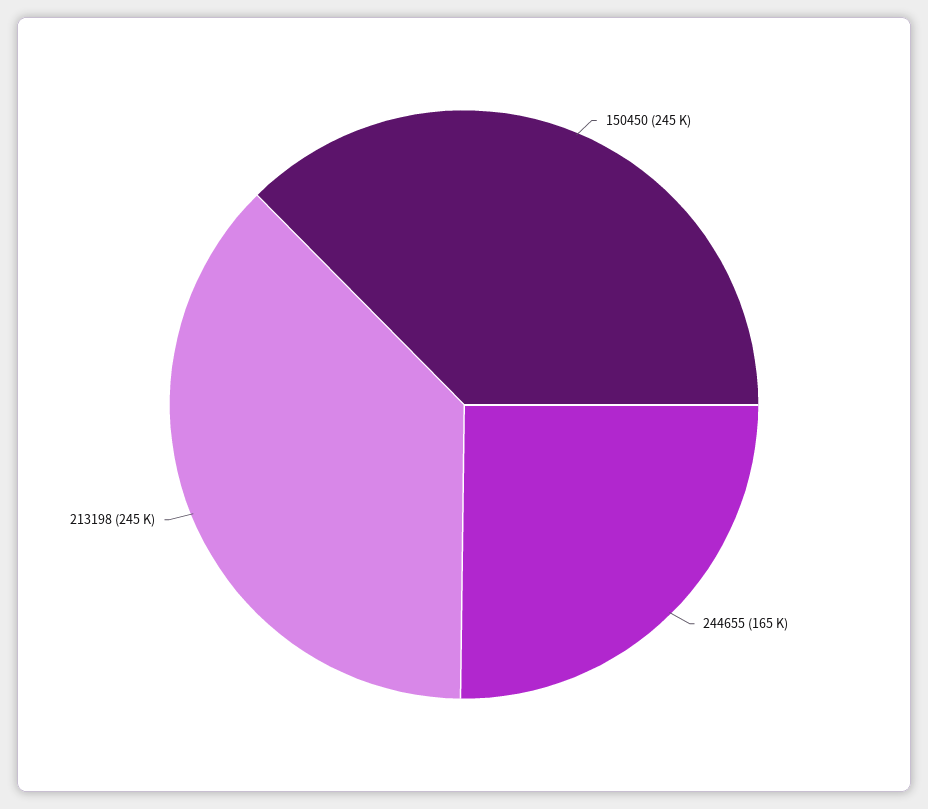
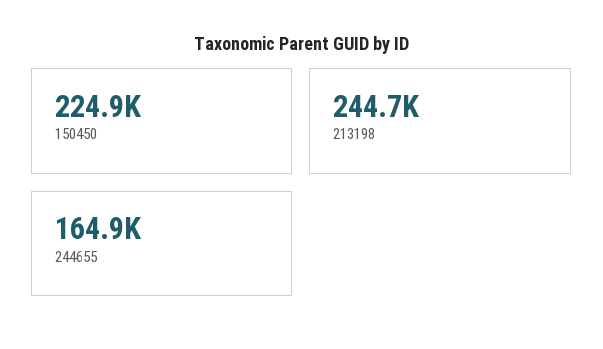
150450: 245000 -> 224900

